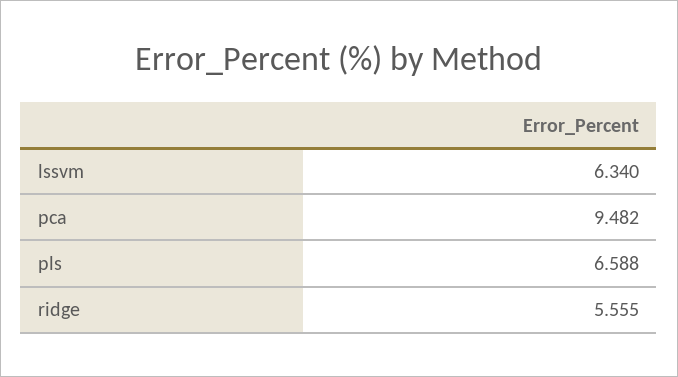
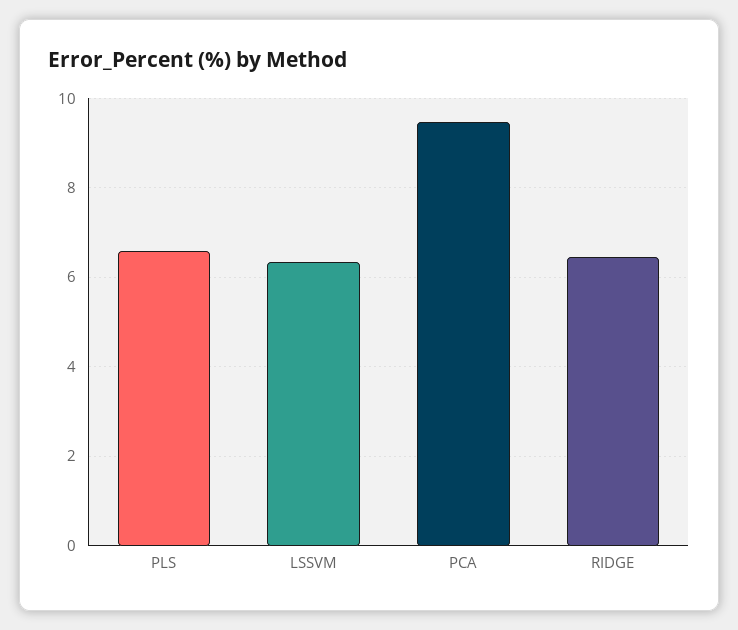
ridge: 5.555 -> 6.4

